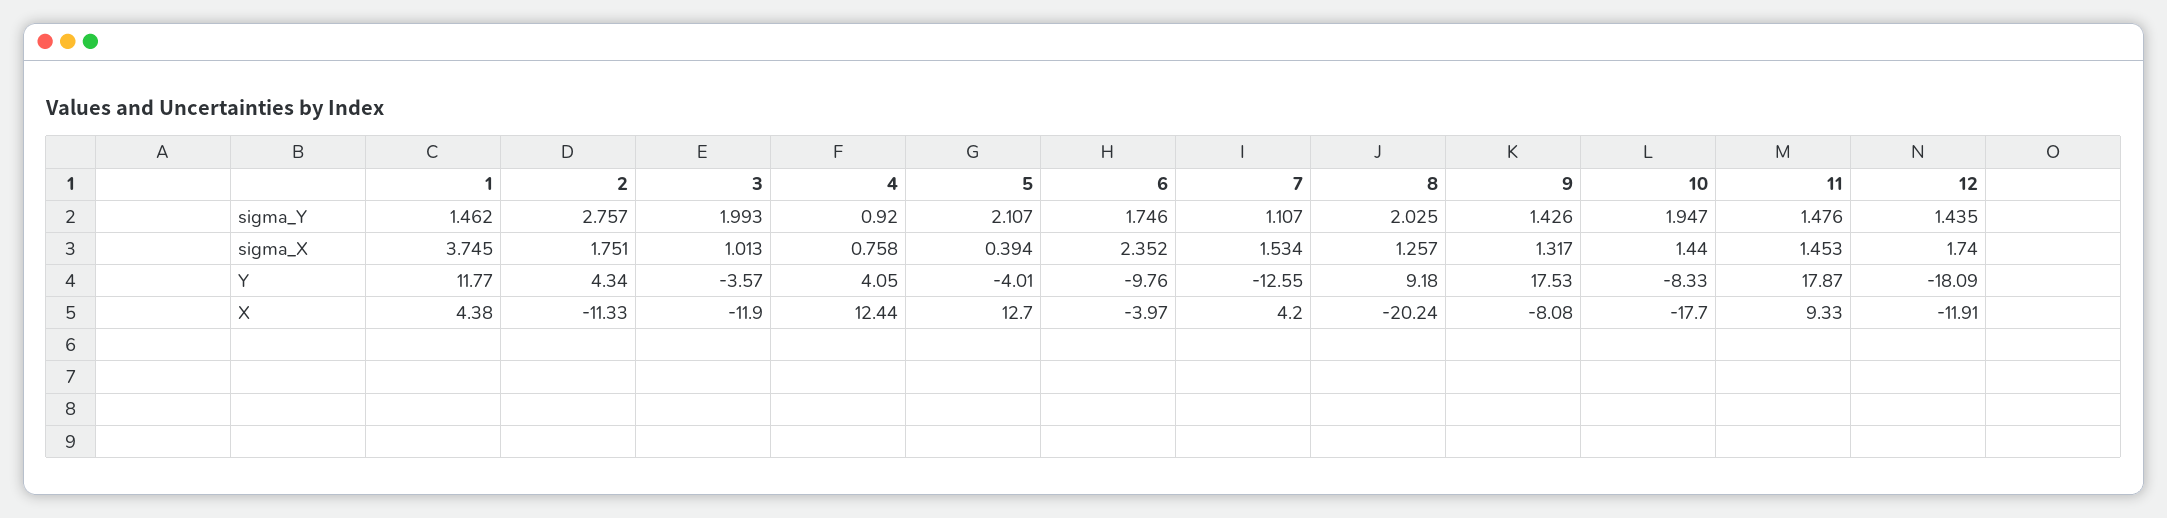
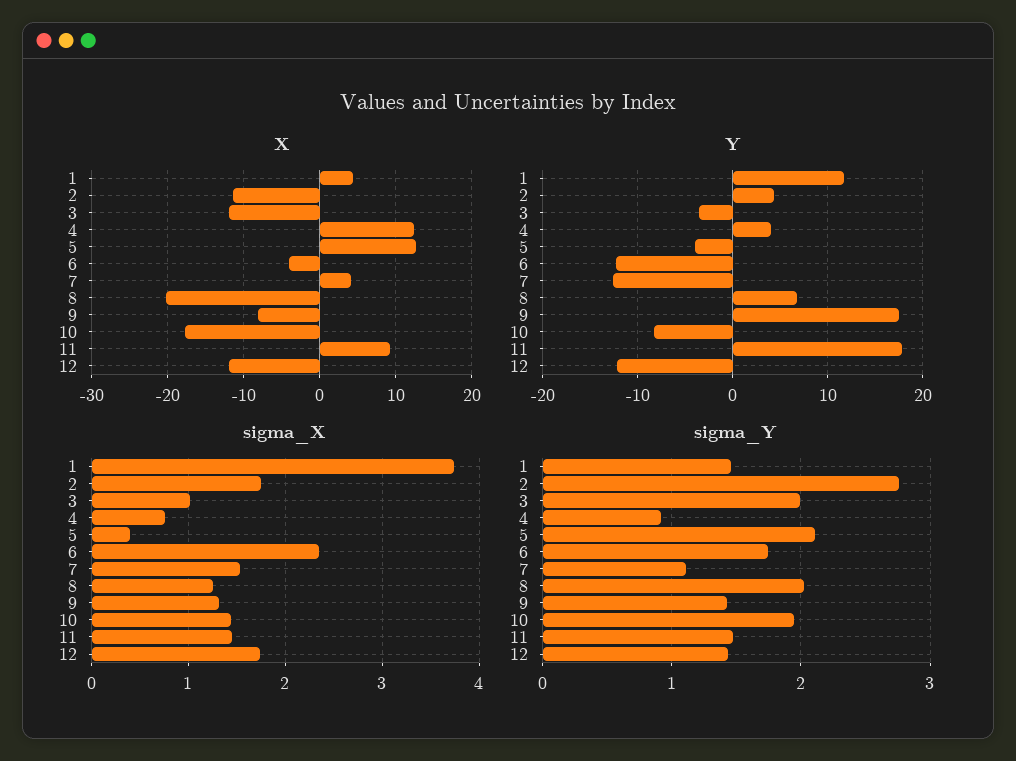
Y, 6: -9.76 -> -12
Y, 8: 9.18 -> 7
Y, 12: -18.09 -> -12

